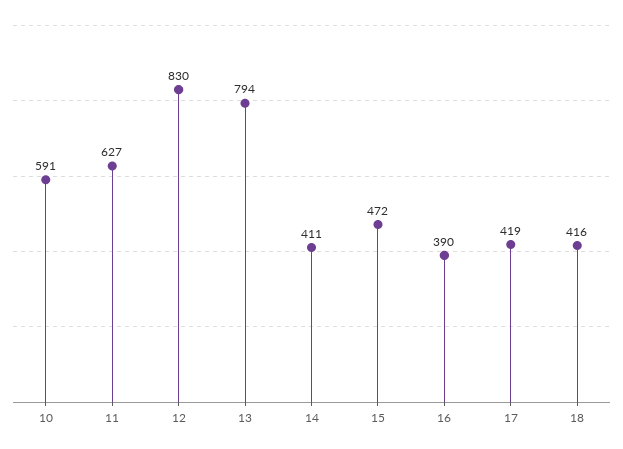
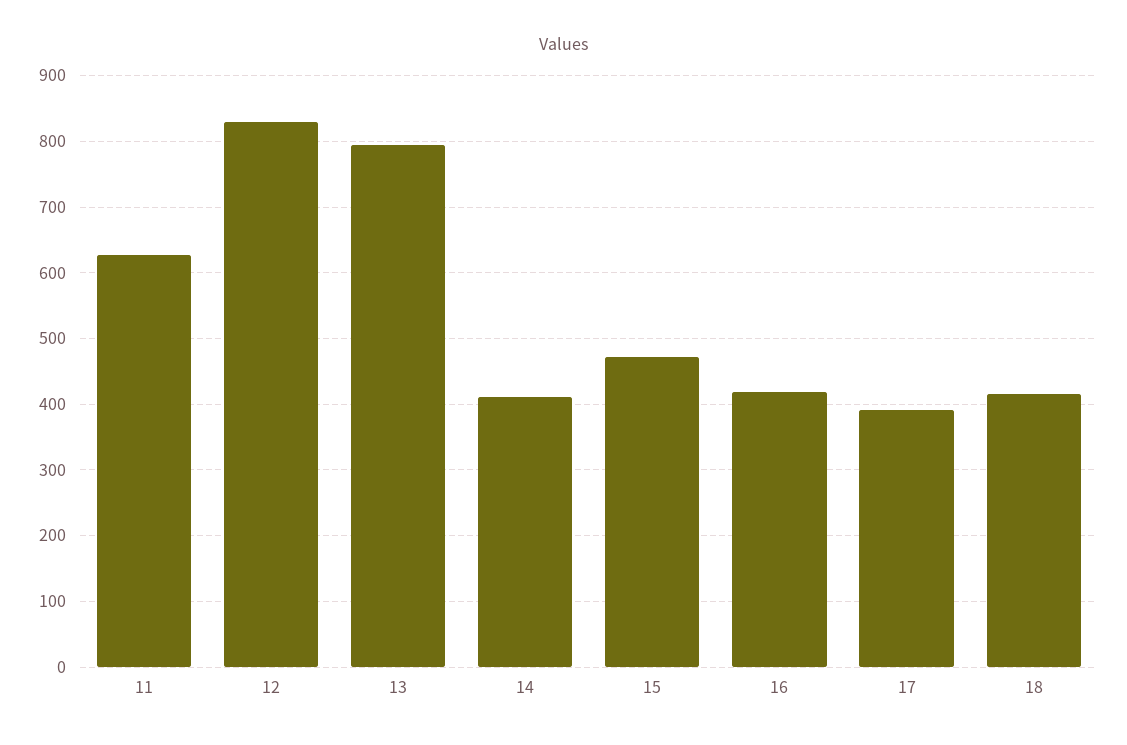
10: 591 -> none
16: 390 -> 420
17: 419 -> 390

